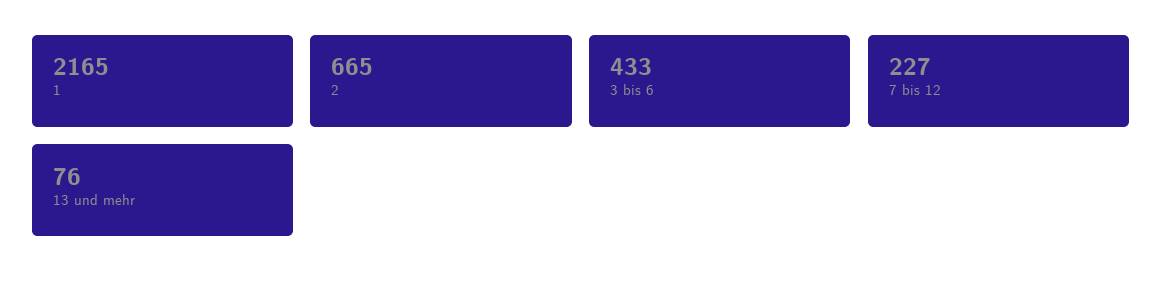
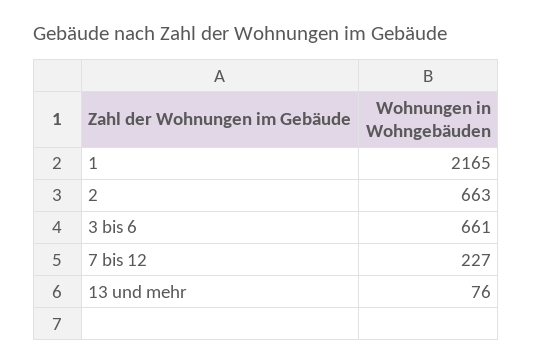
2: 665 -> 663
3 bis 6: 433 -> 661

